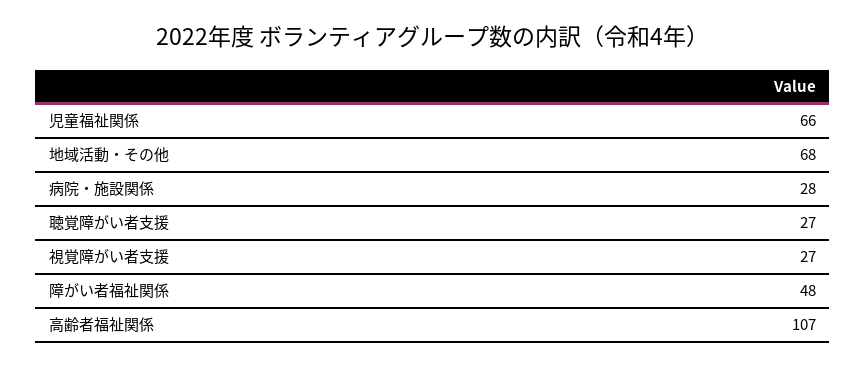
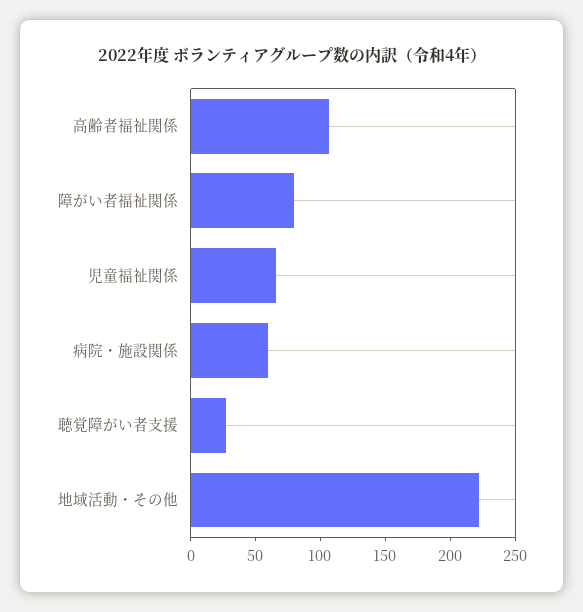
地域活動・その他: 68 -> 220
病院・施設関係: 28 -> 60
視覚障がい者支援: 27 -> none
障がい者福祉関係: 48 -> 80

